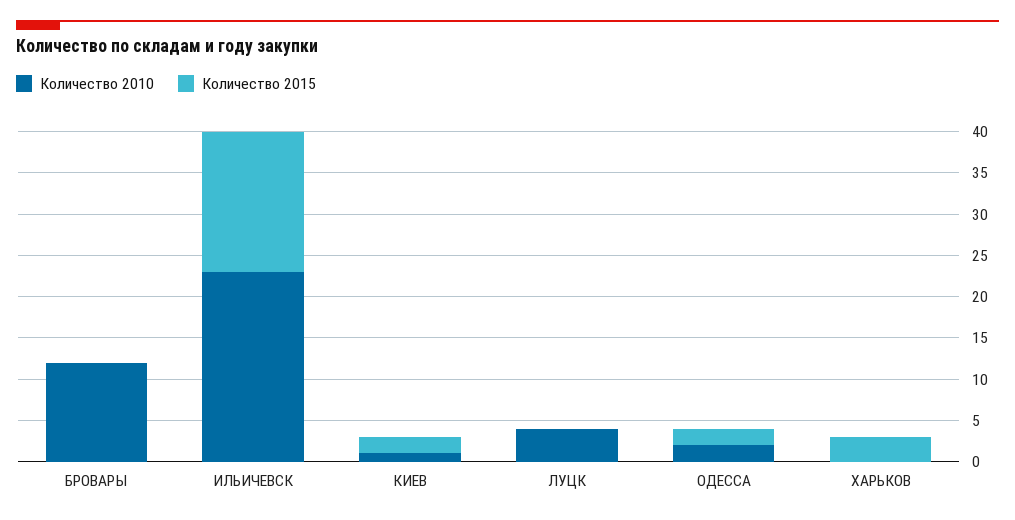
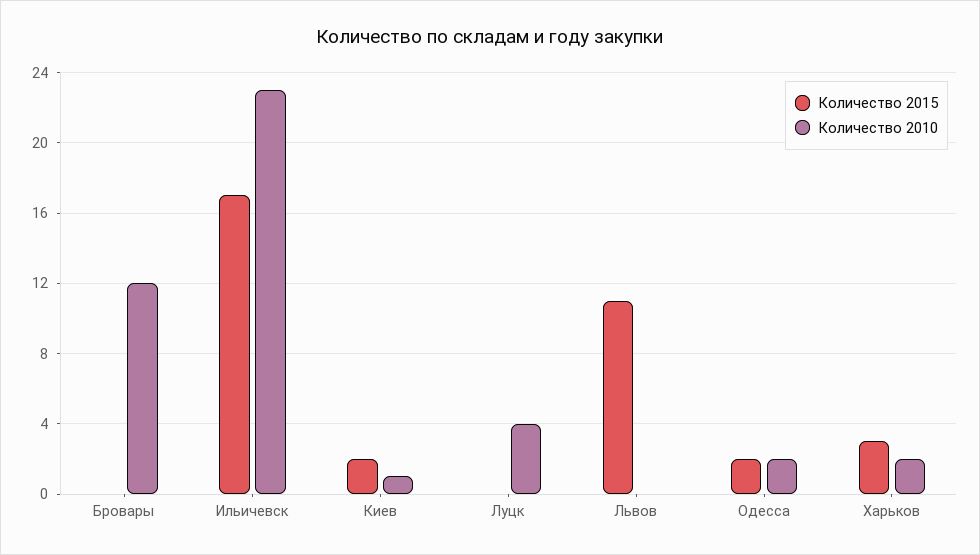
Количество 2010, ХАРЬКОВ: 0 -> 2
Количество 2015, Львов: none -> 11
Количество 2010, Львов: none -> 0

